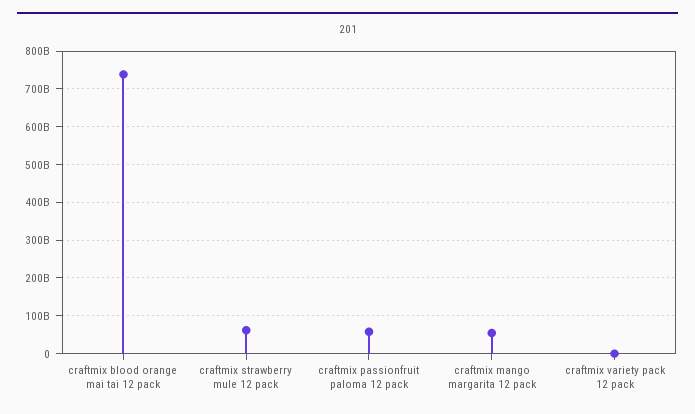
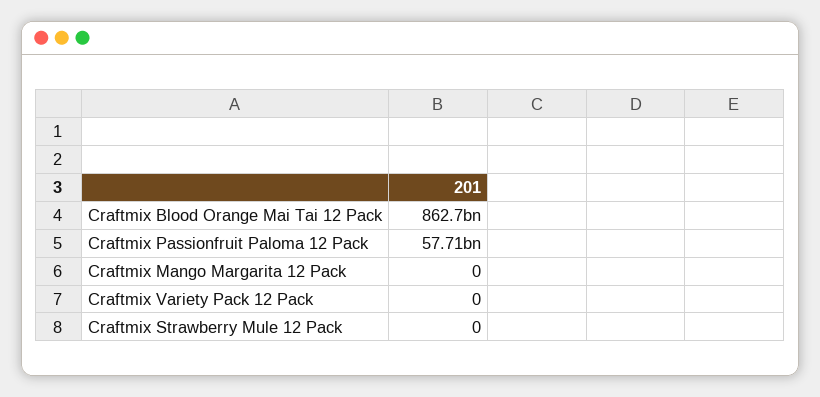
craftmix blood orange mai tai 12 pack: 740000000000 -> 862700000000
craftmix strawberry mule 12 pack: 60000000000 -> 0
craftmix mango margarita 12 pack: 60000000000 -> 0

